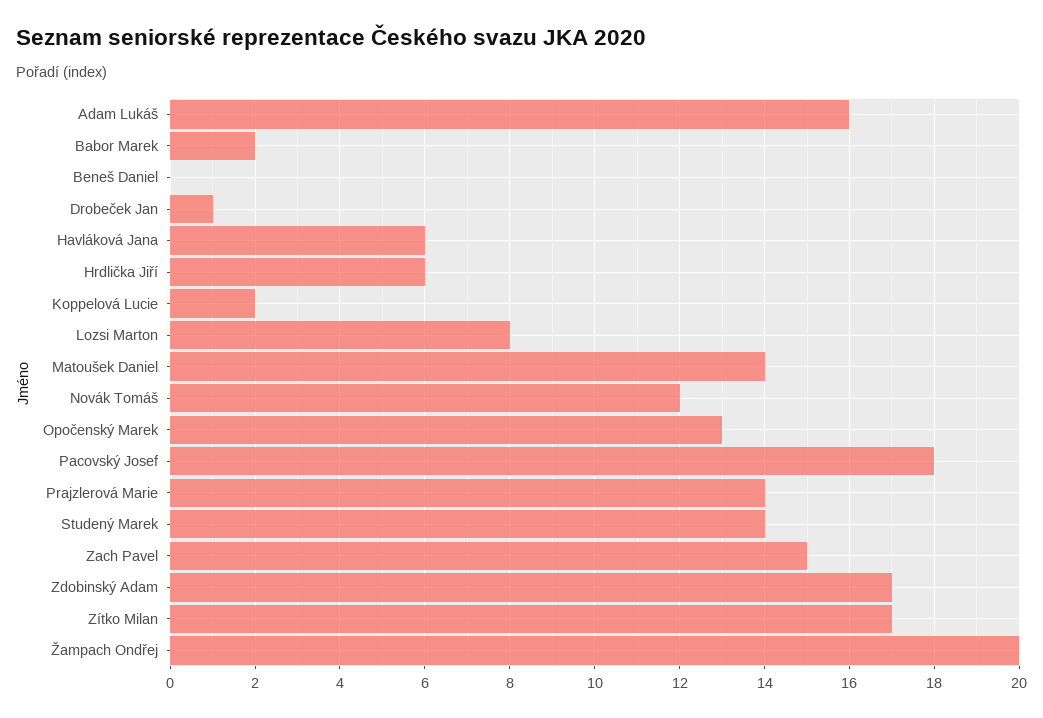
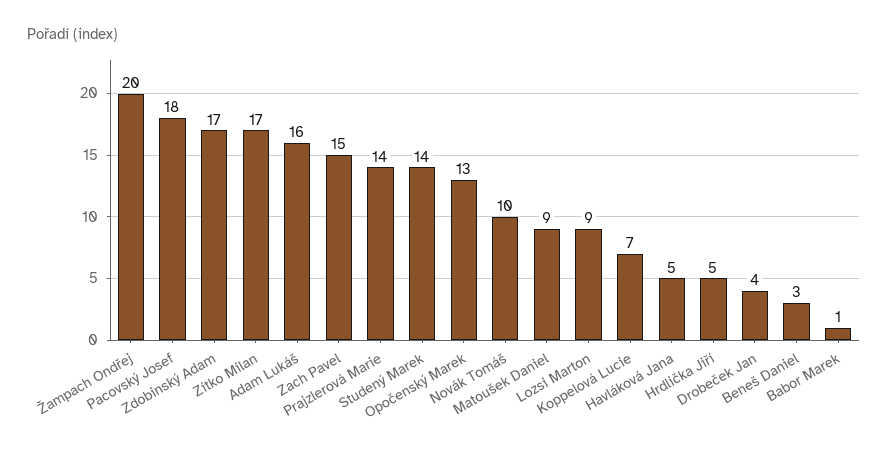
Babor Marek: 2 -> 1
Beneš Daniel: 0 -> 3
Drobeček Jan: 1 -> 4
Havláková Jana: 6 -> 5
Hrdlička Jiří: 6 -> 5
Koppelová Lucie: 2 -> 7
Lozsi Marton: 8 -> 9
Matoušek Daniel: 14 -> 9
Novák Tomáš: 12 -> 10

